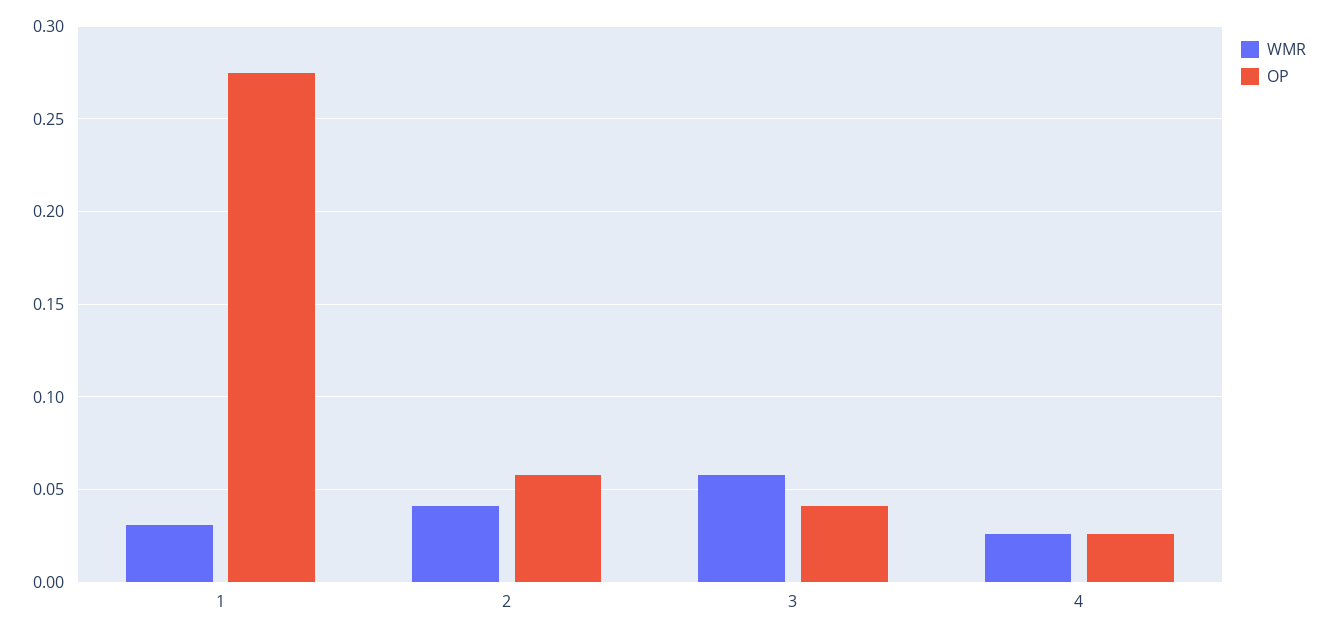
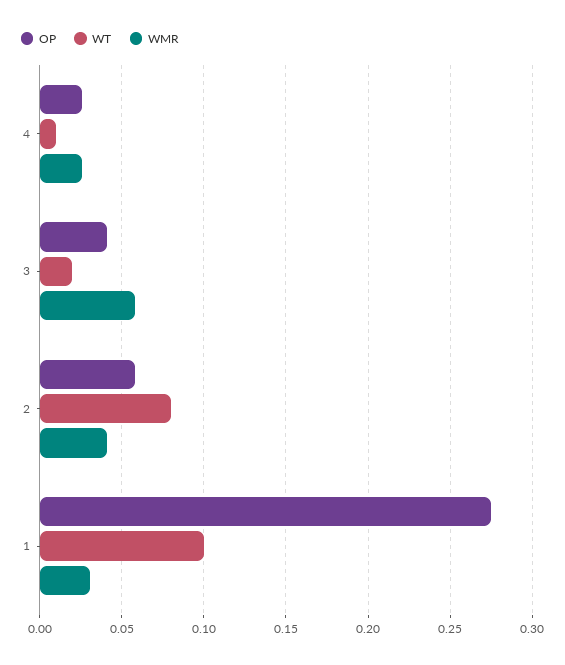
WT, 4: none -> 0.01
WT, 3: none -> 0.02
WT, 2: none -> 0.08
WT, 1: none -> 0.1

